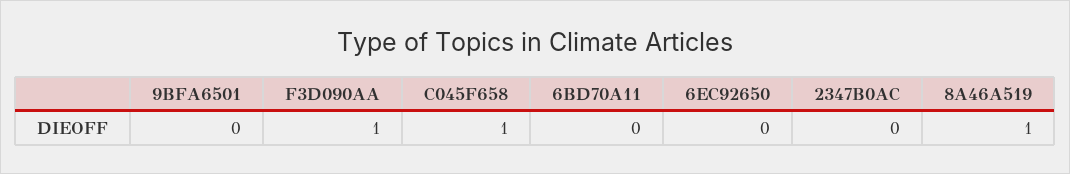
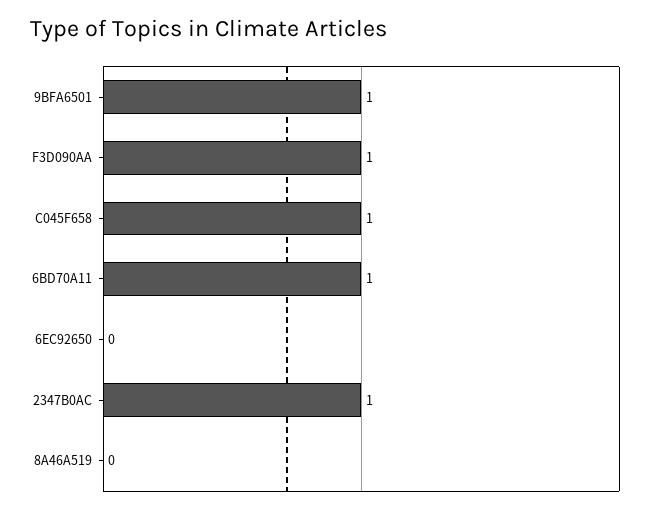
9BFA6501: 0 -> 1
6BD70A11: 0 -> 1
2347B0AC: 0 -> 1
8A46A519: 1 -> 0

